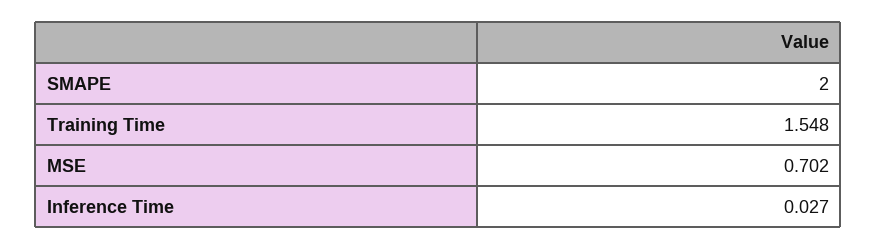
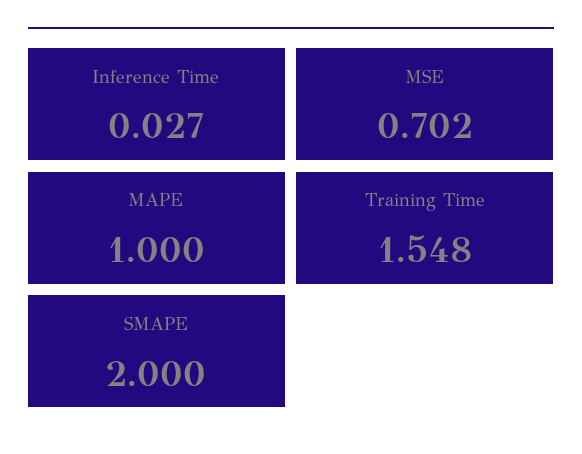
MAPE: none -> 1

